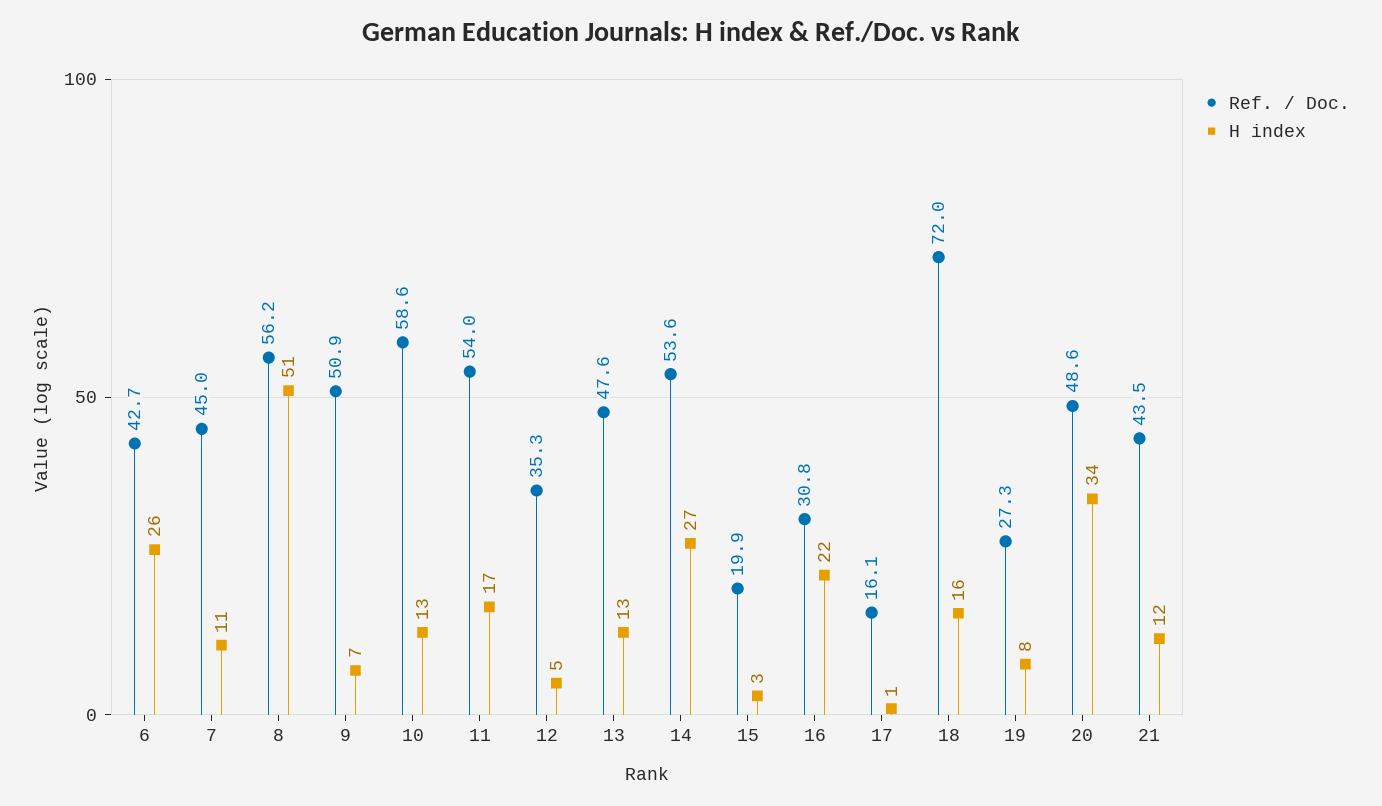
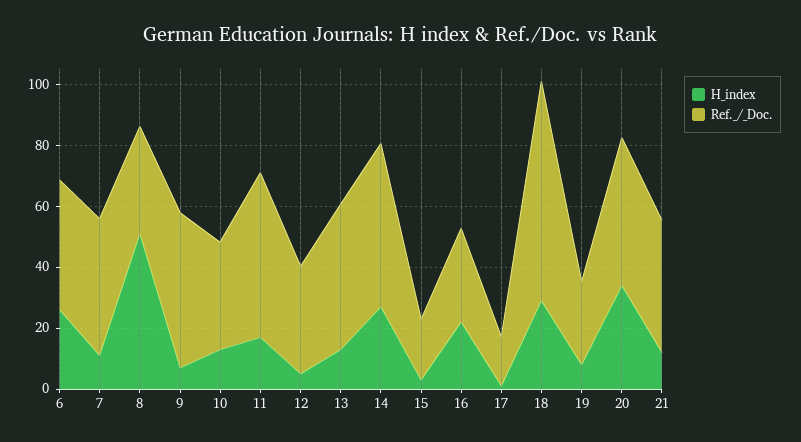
Ref. / Doc., 8: 56.2 -> 35
Ref. / Doc., 10: 58.6 -> 35
H index, 18: 16 -> 30

